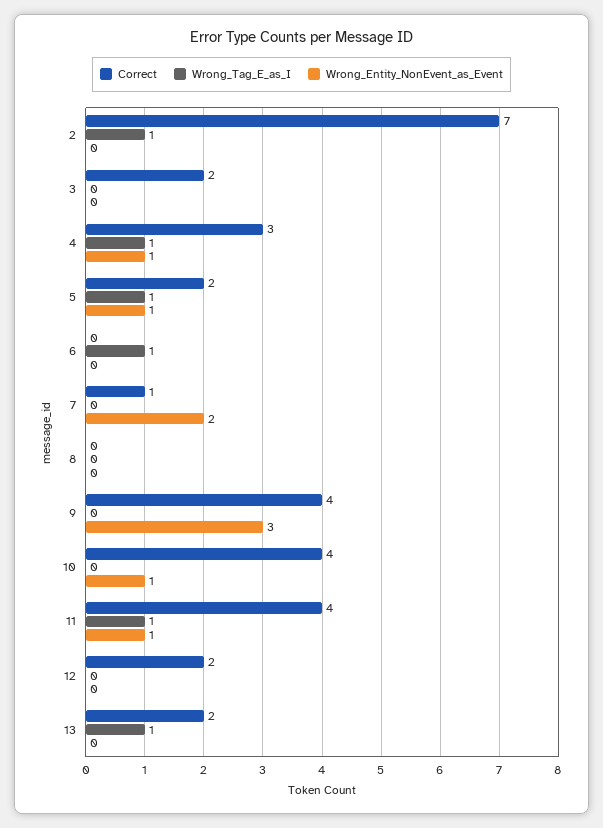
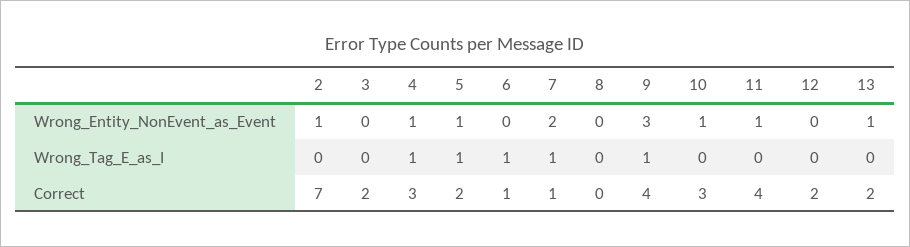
Wrong_Tag_E_as_I, 2: 1 -> 0
Wrong_Entity_NonEvent_as_Event, 2: 0 -> 1
Correct, 6: 0 -> 1
Wrong_Tag_E_as_I, 7: 0 -> 1
Wrong_Tag_E_as_I, 9: 0 -> 1
Correct, 10: 4 -> 3
Wrong_Tag_E_as_I, 11: 1 -> 0
Wrong_Tag_E_as_I, 13: 1 -> 0
Wrong_Entity_NonEvent_as_Event, 13: 0 -> 1

